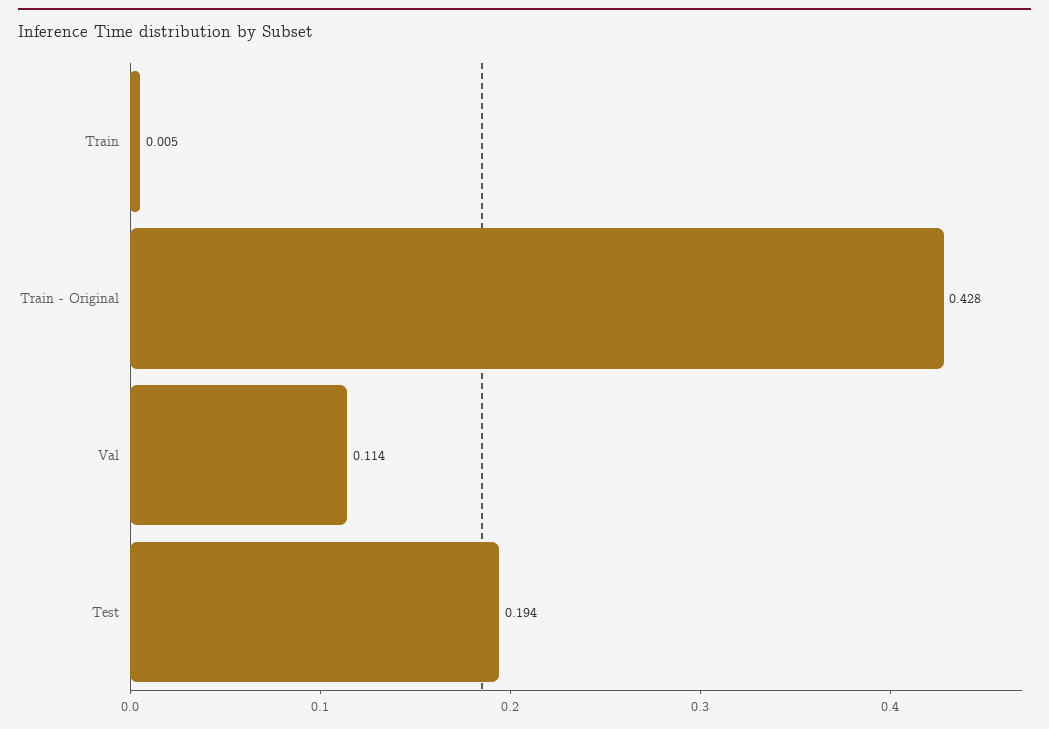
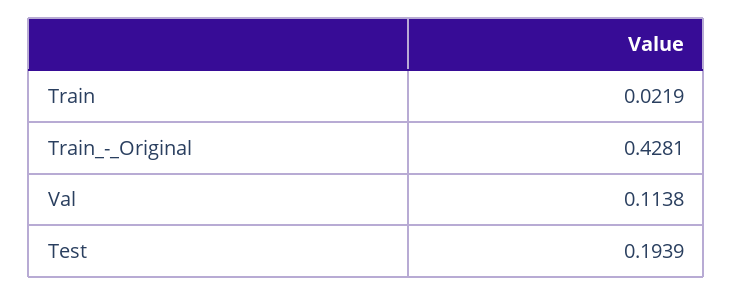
Train: 0.005 -> 0.0219

